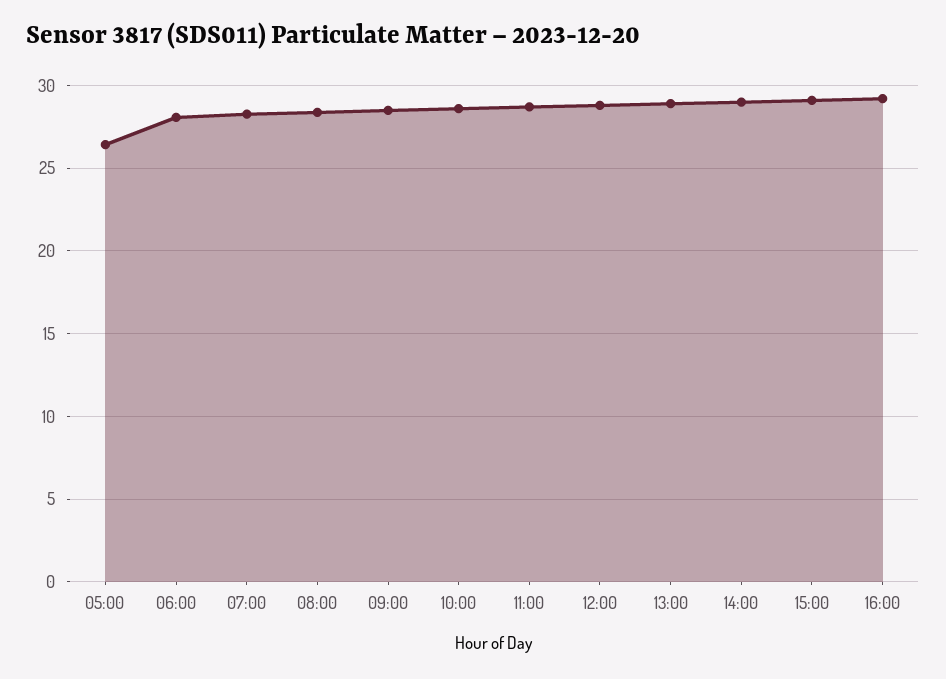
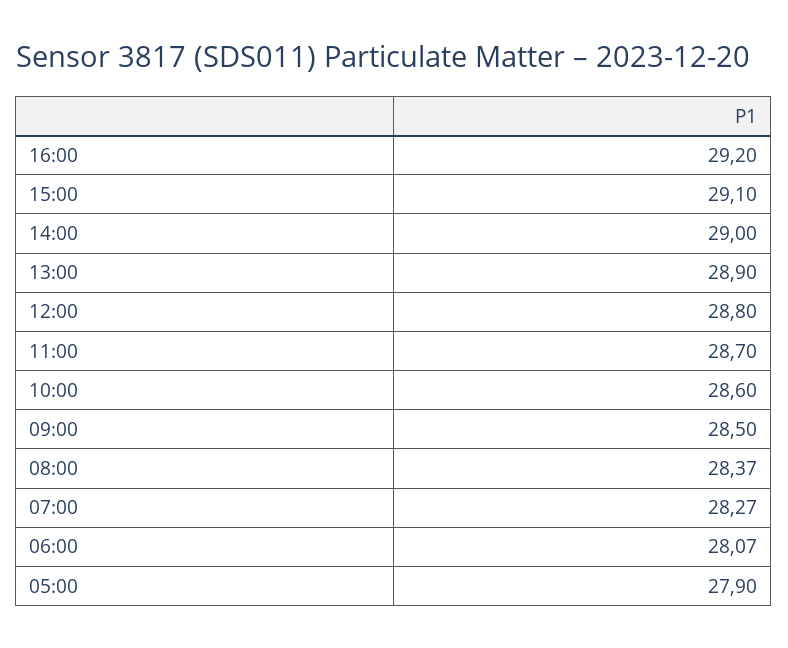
05:00: 26.5 -> 27.9

